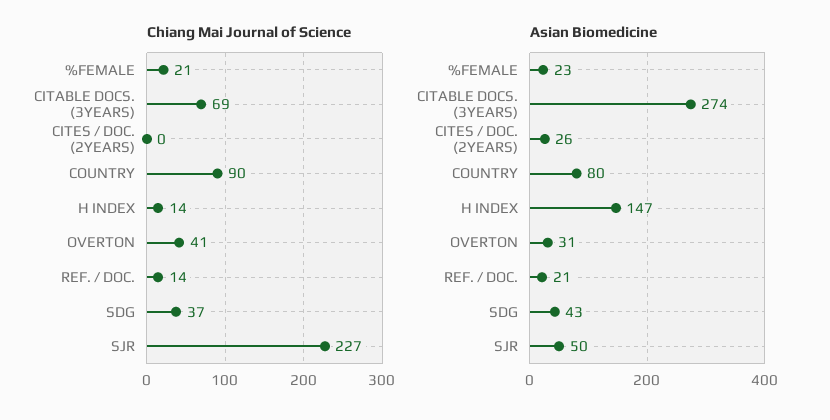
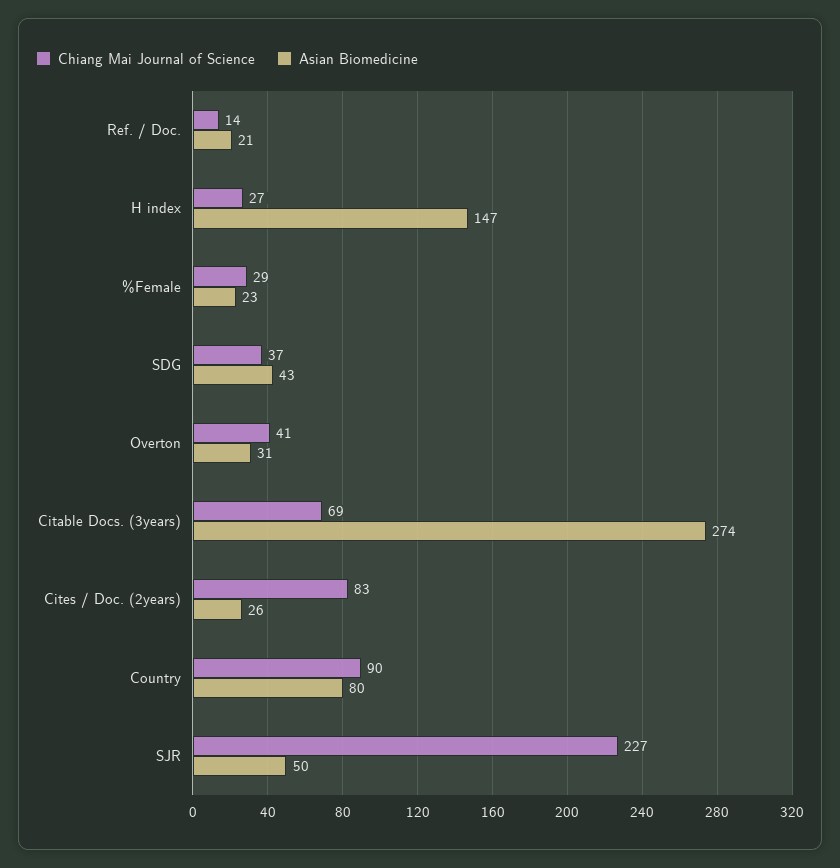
Chiang Mai Journal of Science, %FEMALE: 21 -> 29
Chiang Mai Journal of Science, CITES / DOC. (2YEARS): 0 -> 83
Chiang Mai Journal of Science, H INDEX: 14 -> 27

